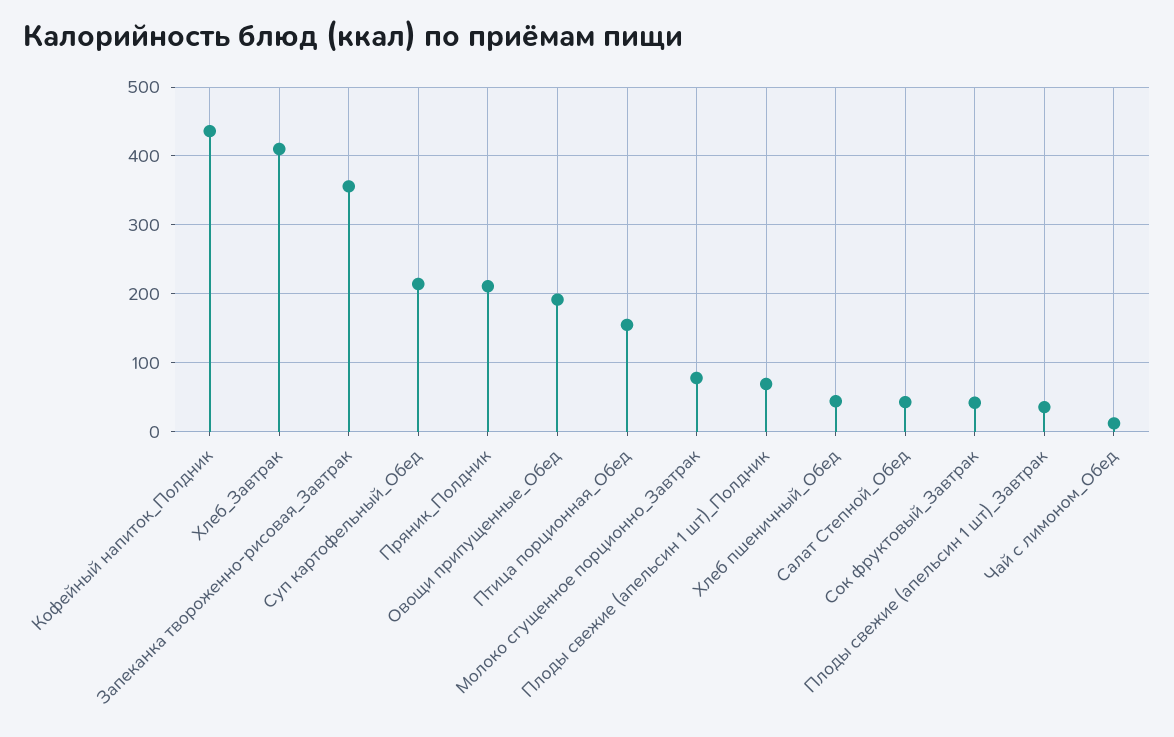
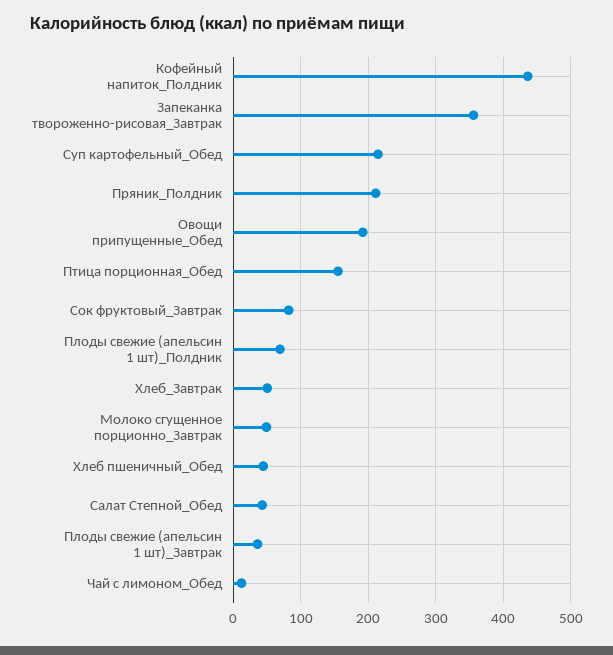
Хлеб_Завтрак: 410 -> 50
Молоко сгущенное порционно_Завтрак: 80 -> 50
Сок фруктовый_Завтрак: 40 -> 80

